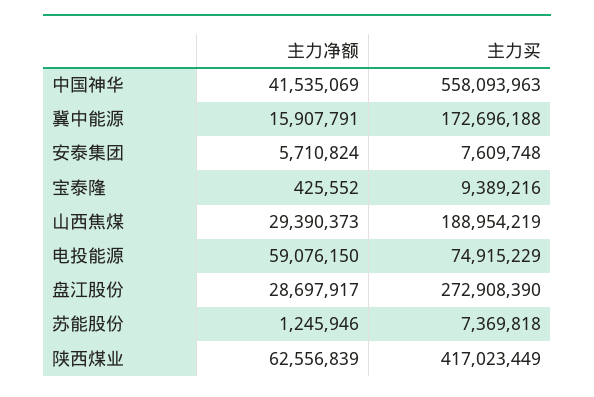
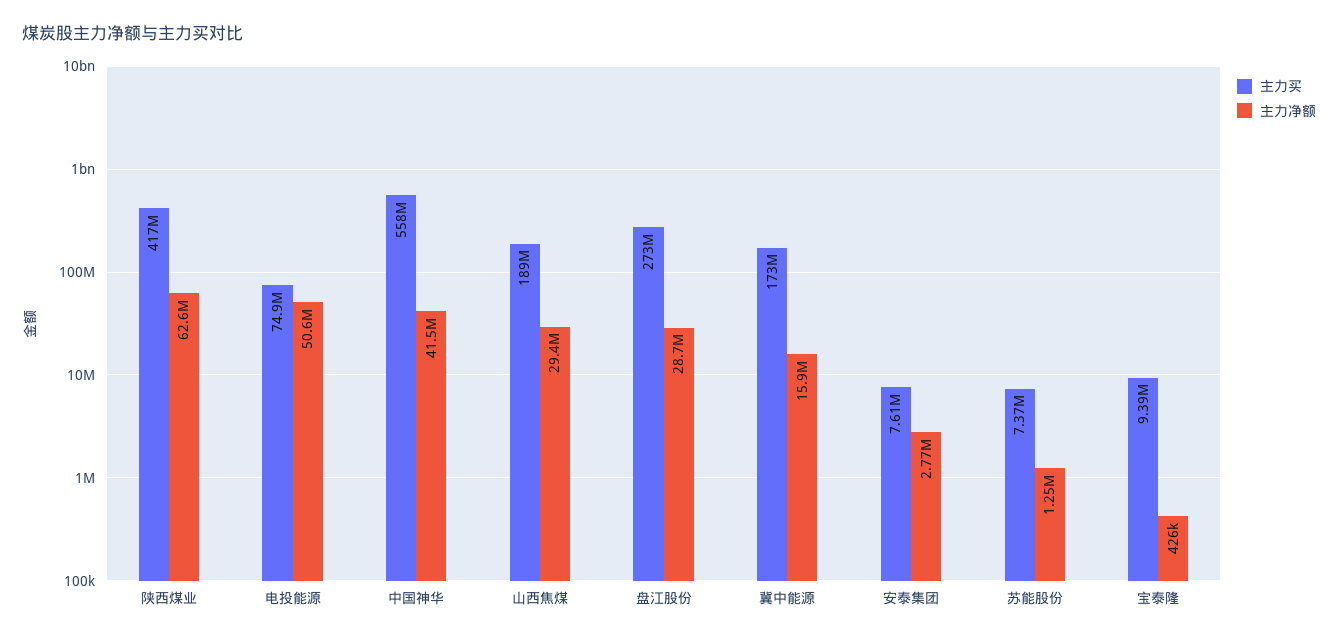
主力净额, 安泰集团: 5710824 -> 2770000
主力净额, 电投能源: 59076150 -> 50600000

